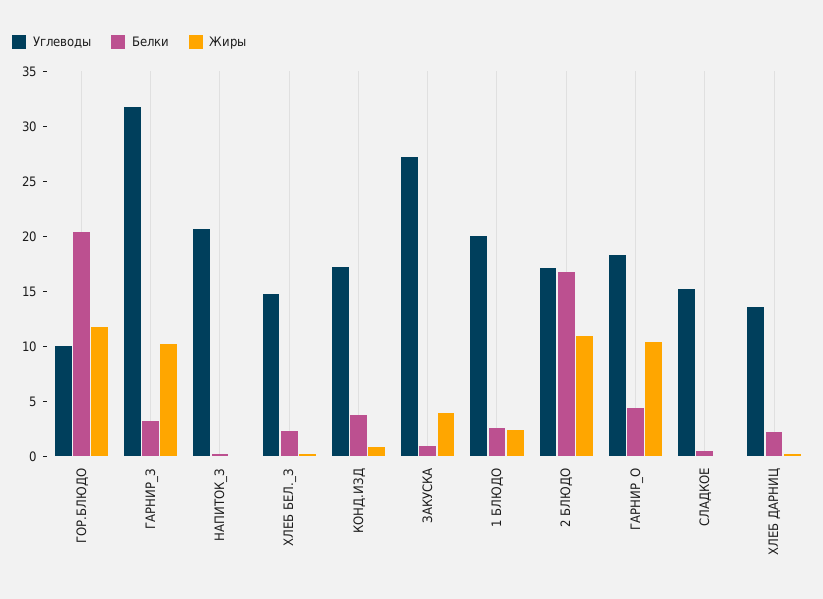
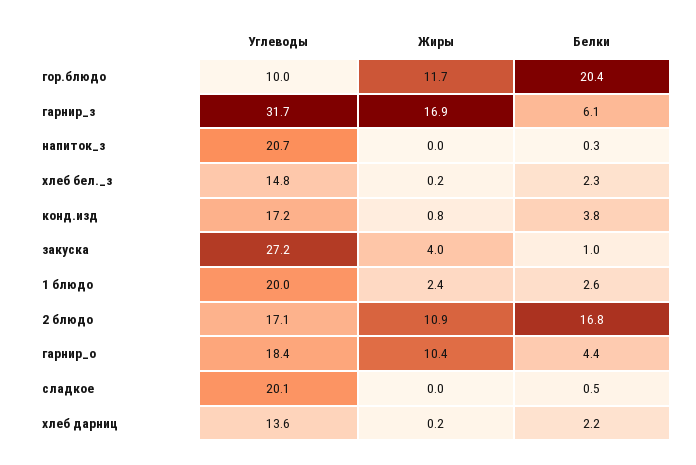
Белки, ГАРНИР_З: 3 -> 6.1
Жиры, ГАРНИР_З: 10 -> 16.9
Углеводы, СЛАДКОЕ: 15 -> 20.1

